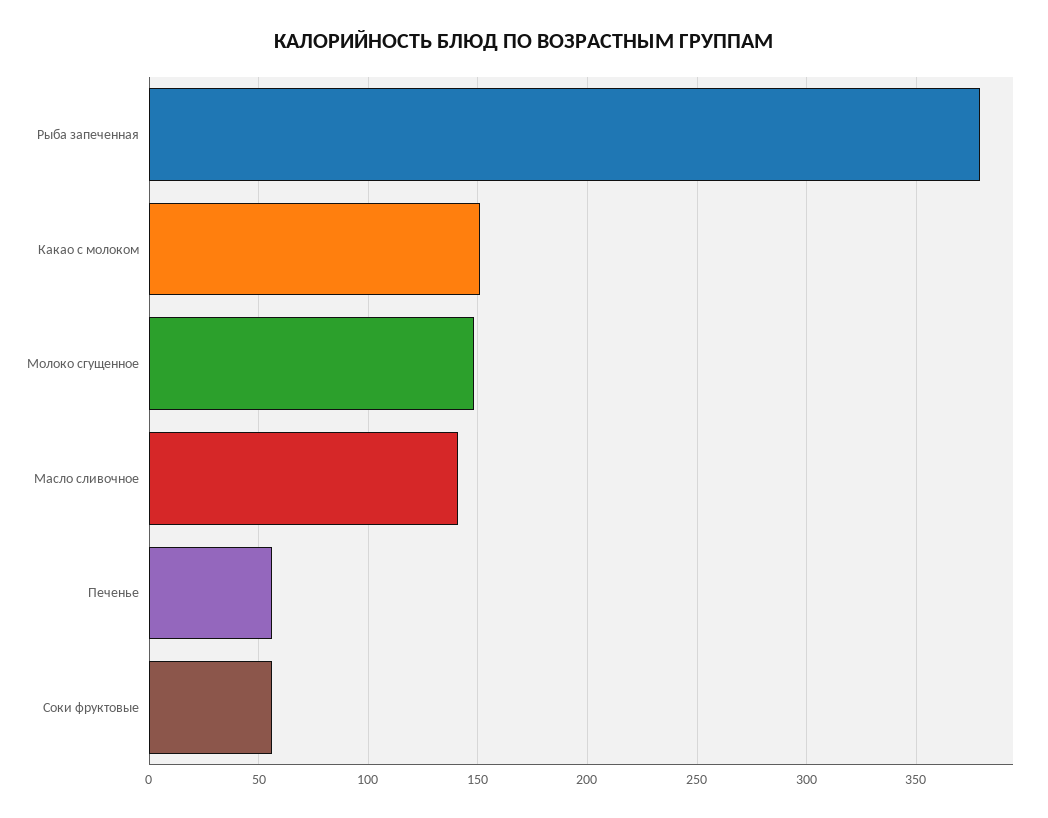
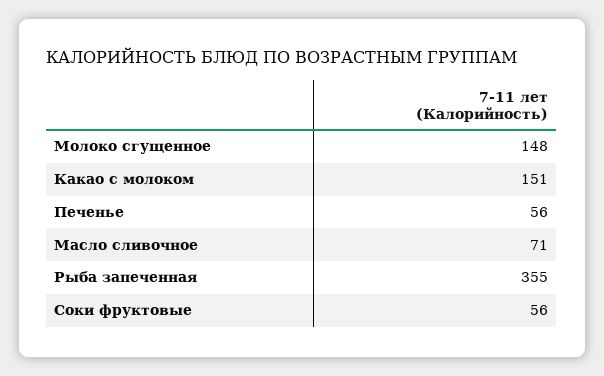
Рыба запеченная: 380 -> 355
Масло сливочное: 140 -> 71

